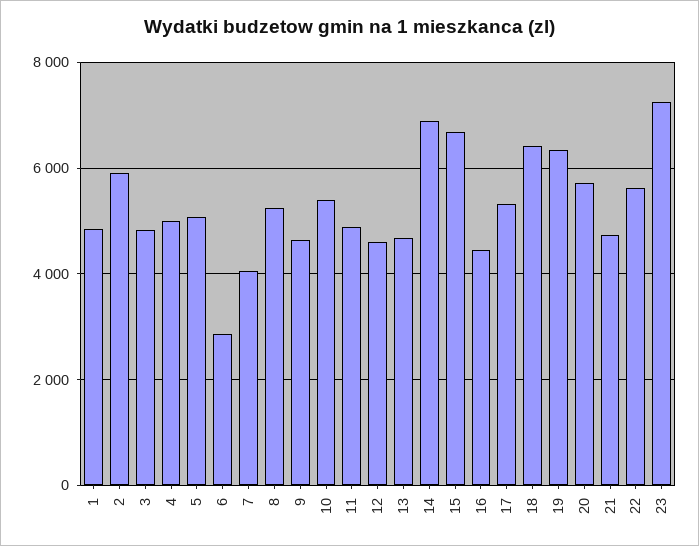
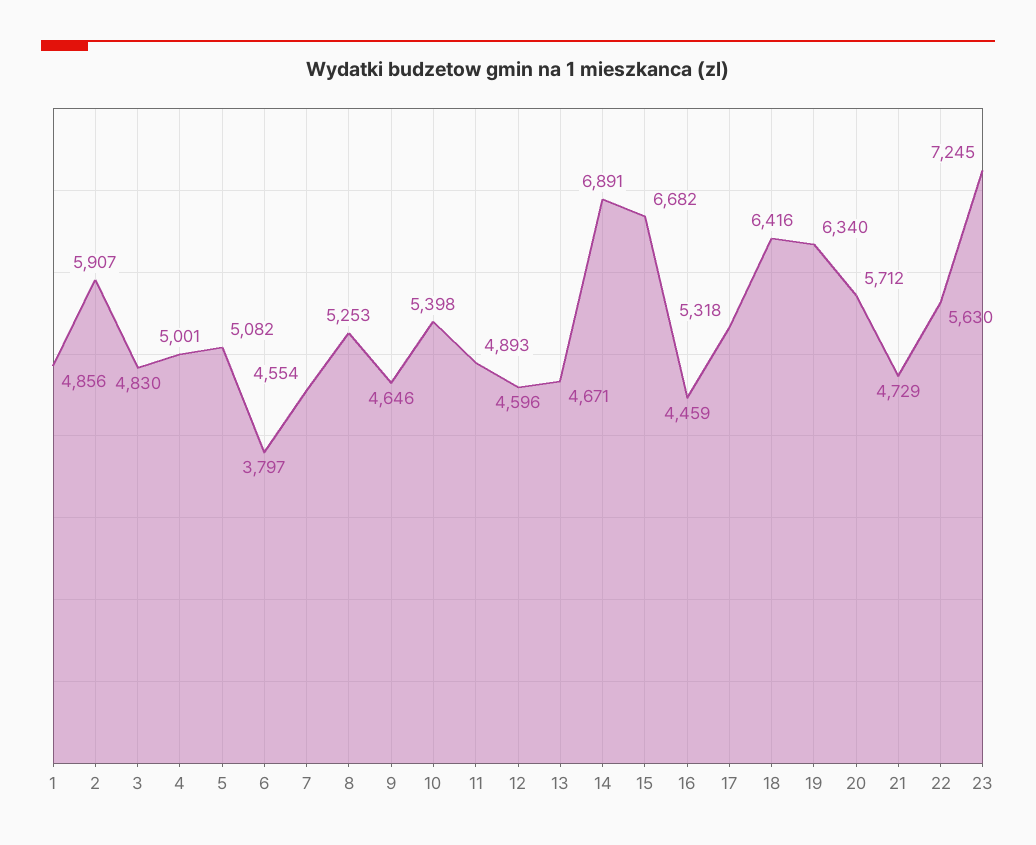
6: 2800 -> 3797
7: 4000 -> 4554

